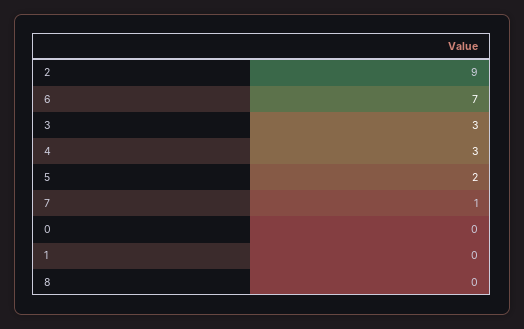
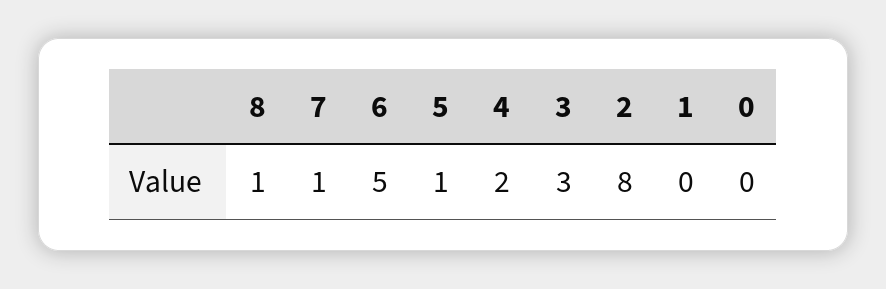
2: 9 -> 8
6: 7 -> 5
4: 3 -> 2
5: 2 -> 1
8: 0 -> 1

